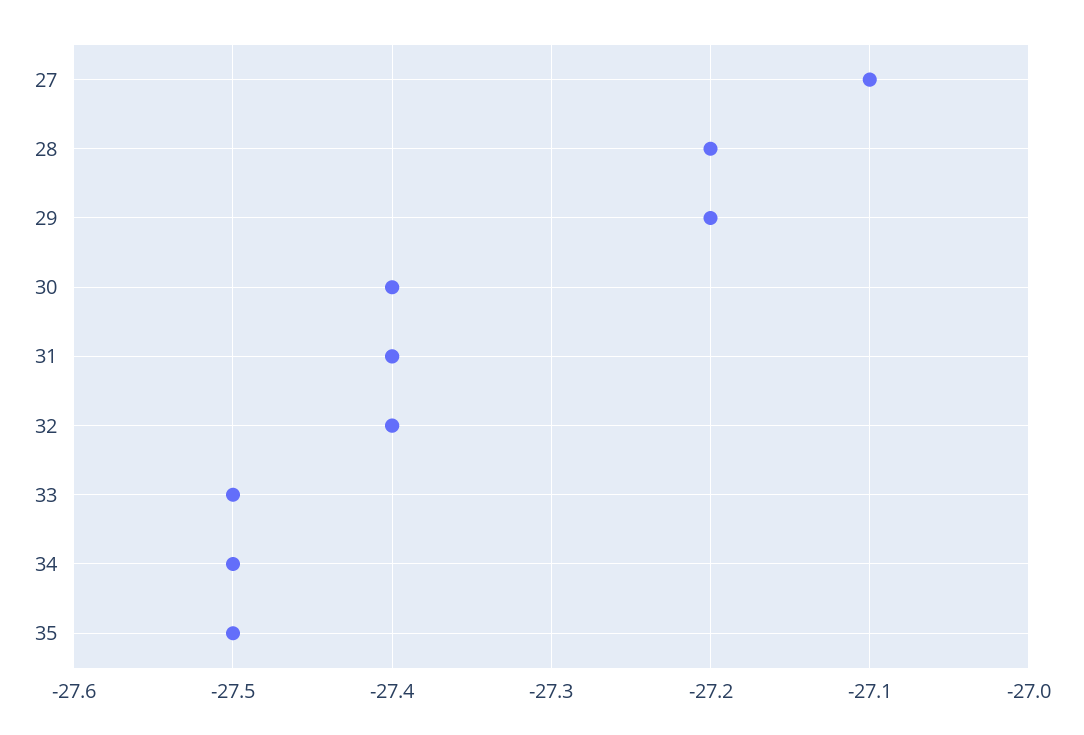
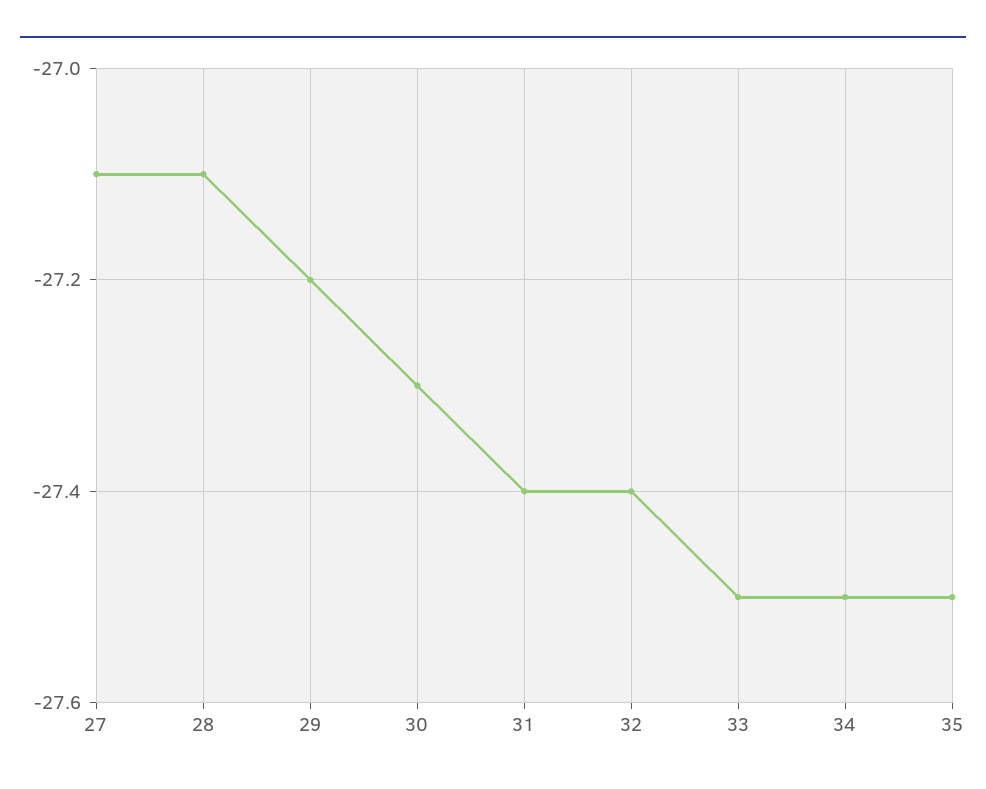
28: -27.2 -> -27.1
30: -27.4 -> -27.3

